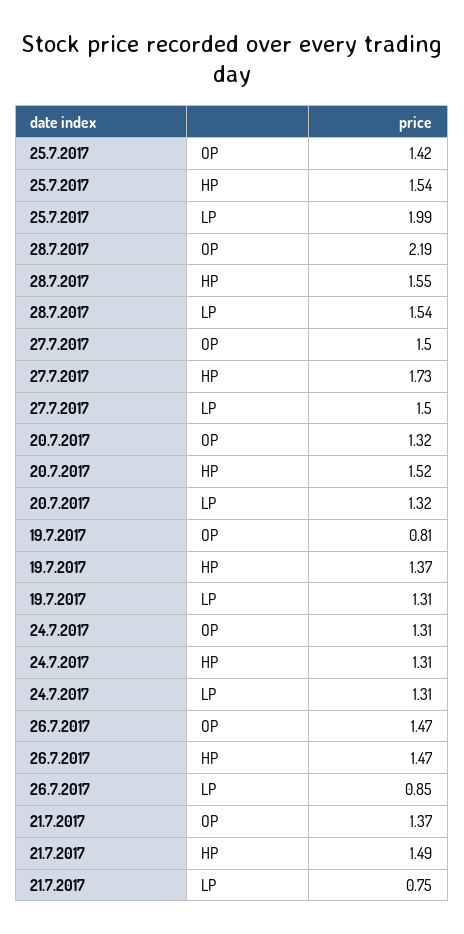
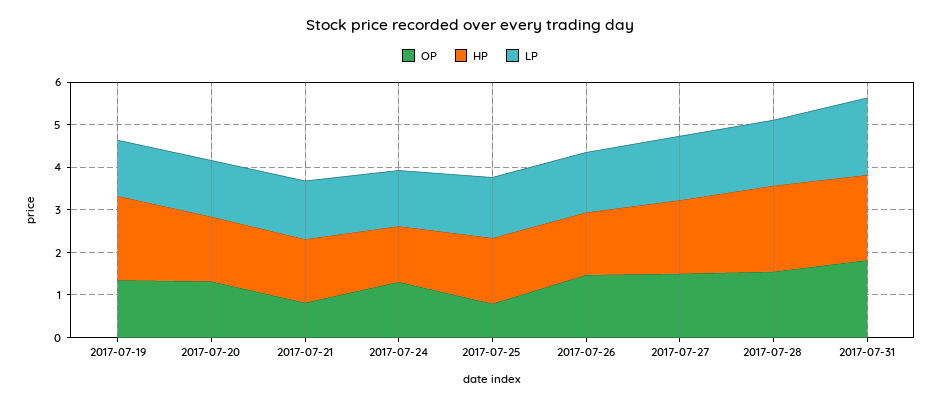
OP, 25.7.2017: 1.42 -> 0.8
LP, 25.7.2017: 1.99 -> 1.4
OP, 28.7.2017: 2.19 -> 1.6
HP, 28.7.2017: 1.55 -> 2
OP, 19.7.2017: 0.81 -> 1.4
HP, 19.7.2017: 1.37 -> 2
LP, 26.7.2017: 0.85 -> 1.4
OP, 21.7.2017: 1.37 -> 0.8
LP, 21.7.2017: 0.75 -> 1.4
OP, 2017-07-31: none -> 1.8
HP, 2017-07-31: none -> 2
LP, 2017-07-31: none -> 1.8

